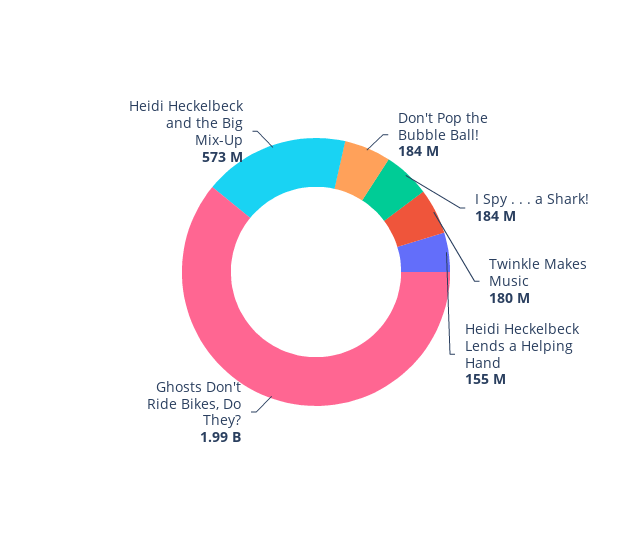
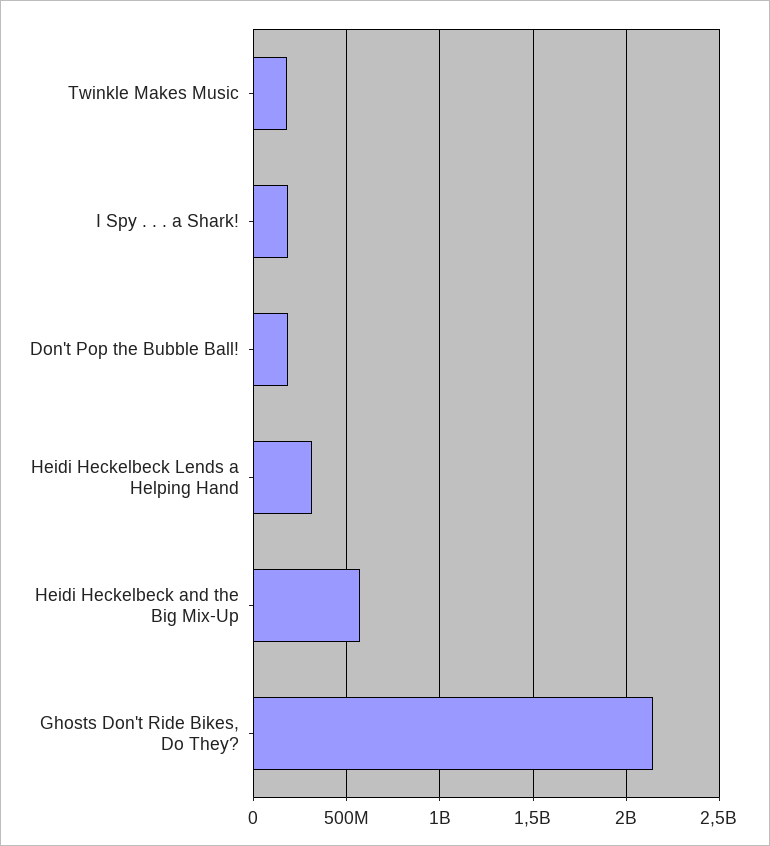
Heidi Heckelbeck Lends a Helping Hand: 155000000 -> 300000000
Ghosts Don't Ride Bikes, Do They?: 1990000000 -> 2150000000

